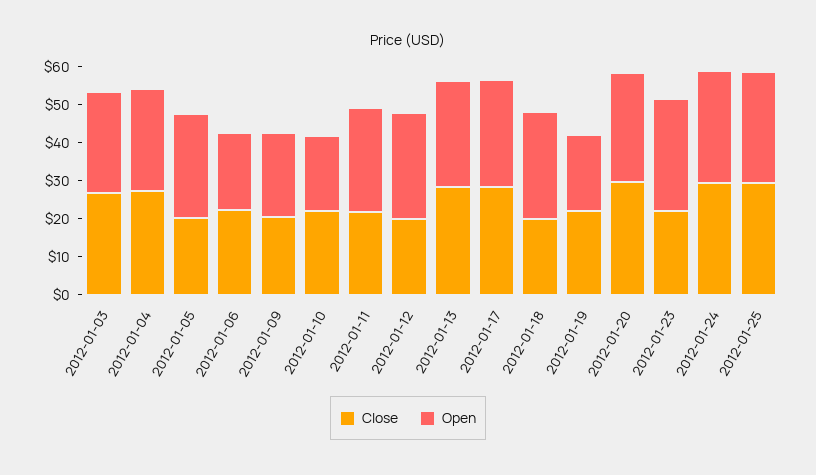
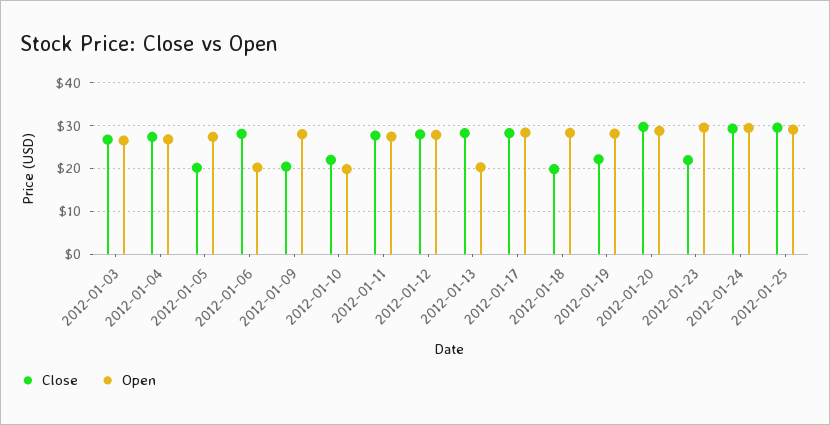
Close, 2012-01-06: 22.5 -> 28
Open, 2012-01-09: 22.5 -> 28
Close, 2012-01-11: 22.5 -> 28
Close, 2012-01-12: 20 -> 28
Open, 2012-01-13: 27.5 -> 20
Open, 2012-01-19: 20 -> 28

